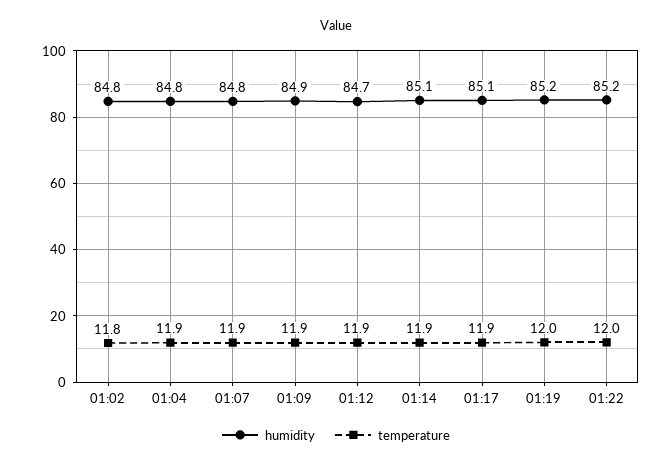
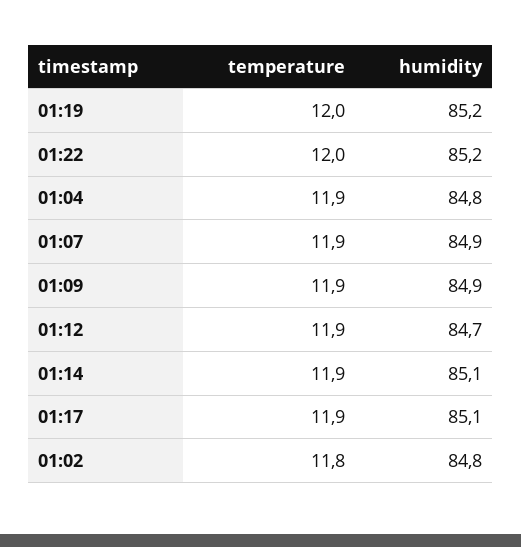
humidity, 01:07: 84.8 -> 84.9

